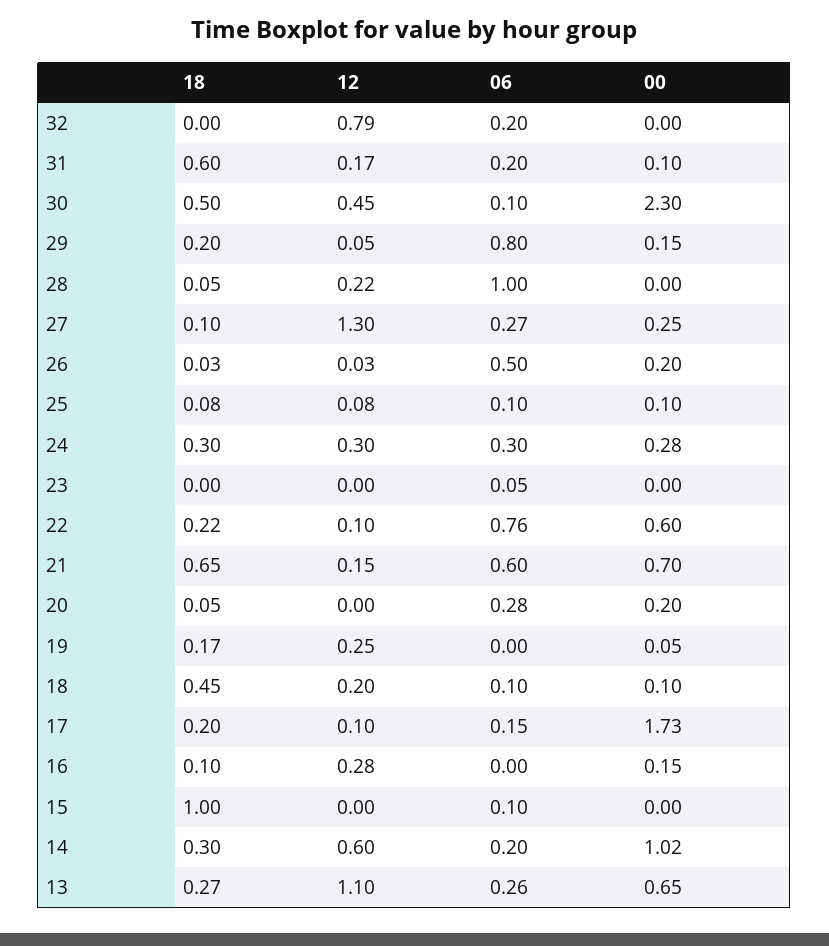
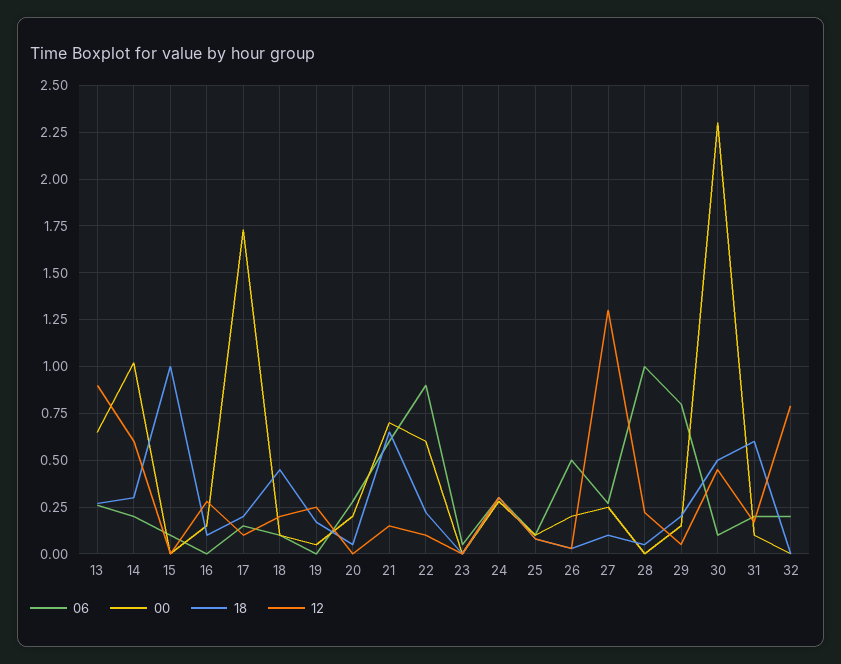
06, 22: 0.76 -> 0.9
12, 13: 1.1 -> 0.9

